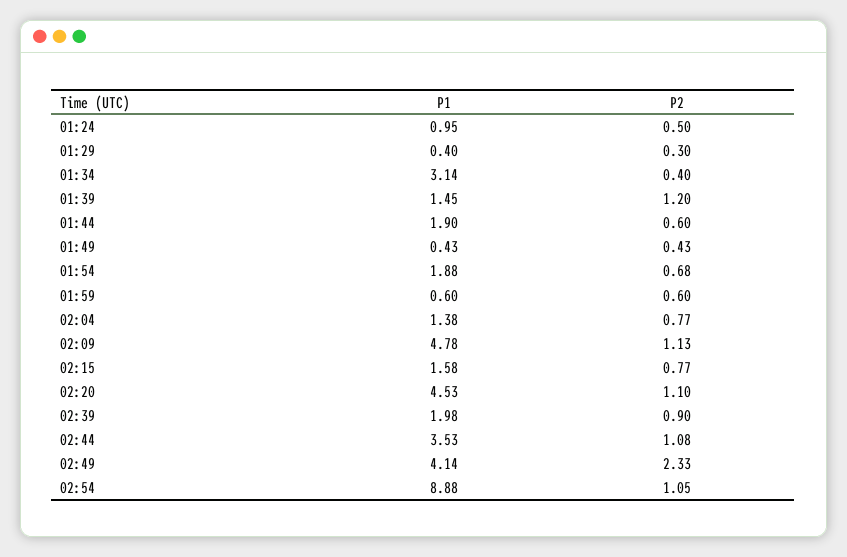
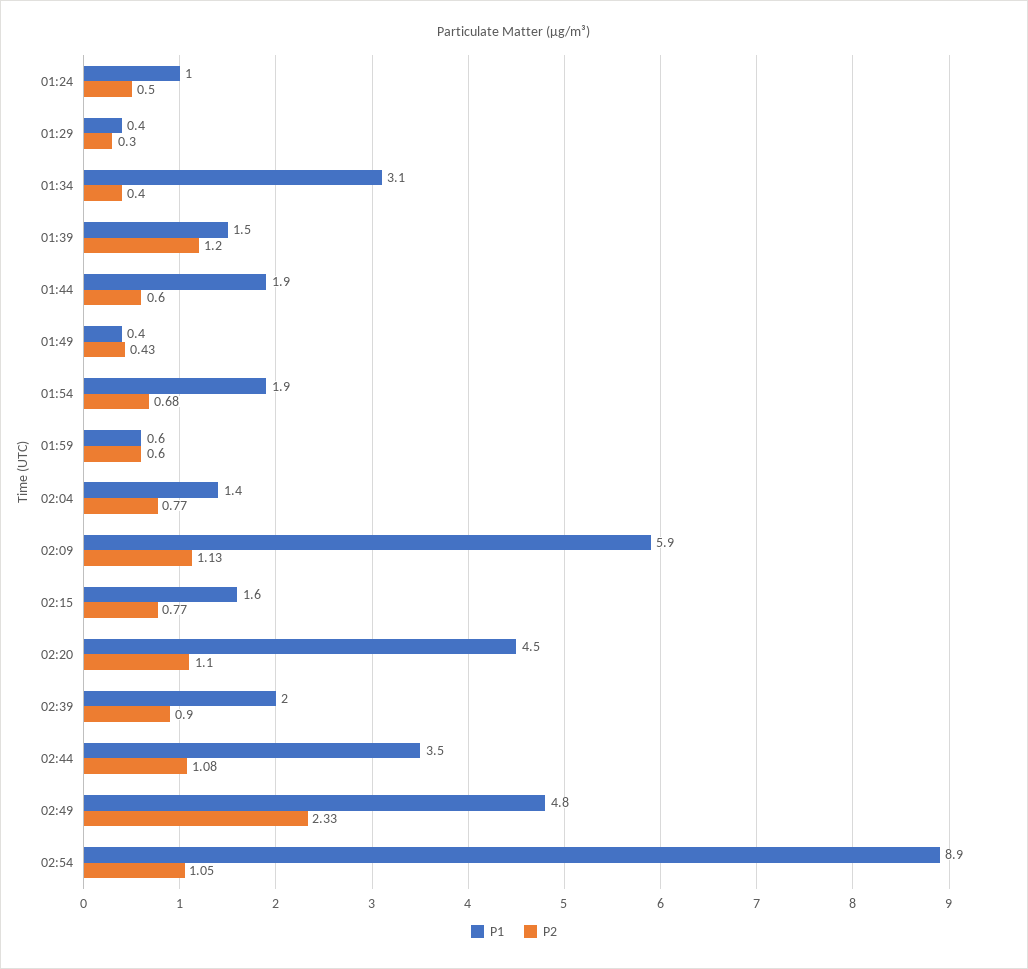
P1, 02:09: 4.78 -> 5.9
P1, 02:49: 4.14 -> 4.8

